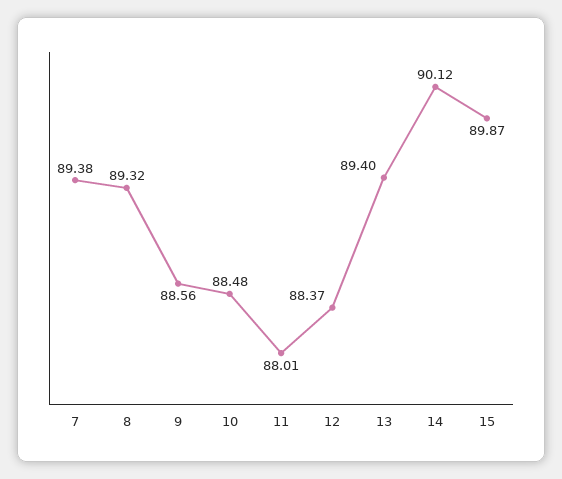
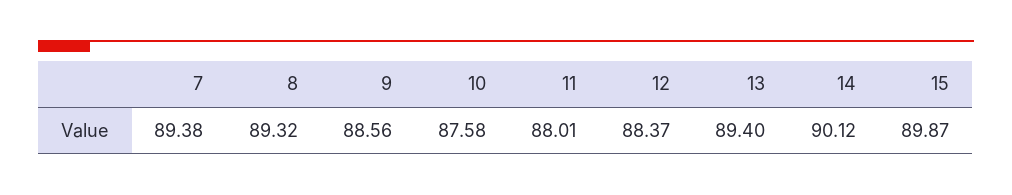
10: 88.48 -> 87.58

